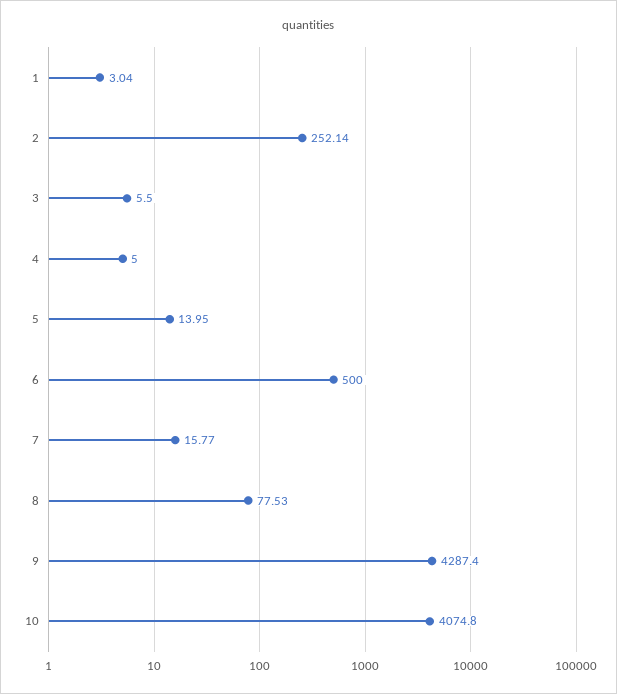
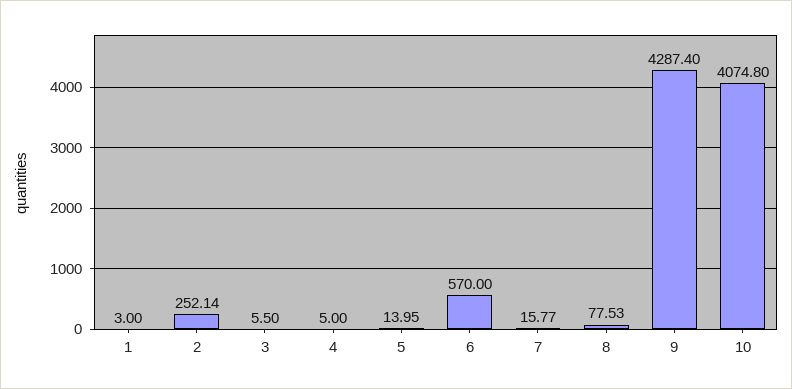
1: 3.04 -> 3
6: 500 -> 570

